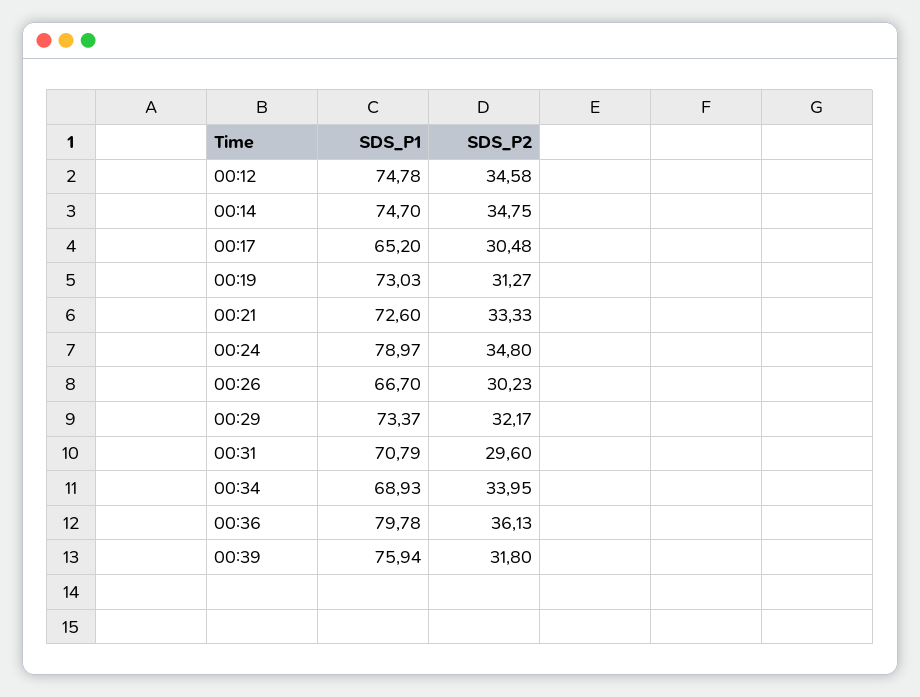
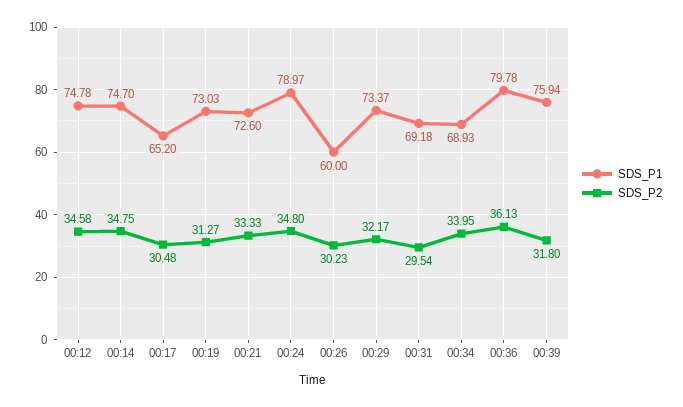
SDS_P1, 00:26: 66.7 -> 60
SDS_P1, 00:31: 70.79 -> 69.18
SDS_P2, 00:31: 29.6 -> 29.54

